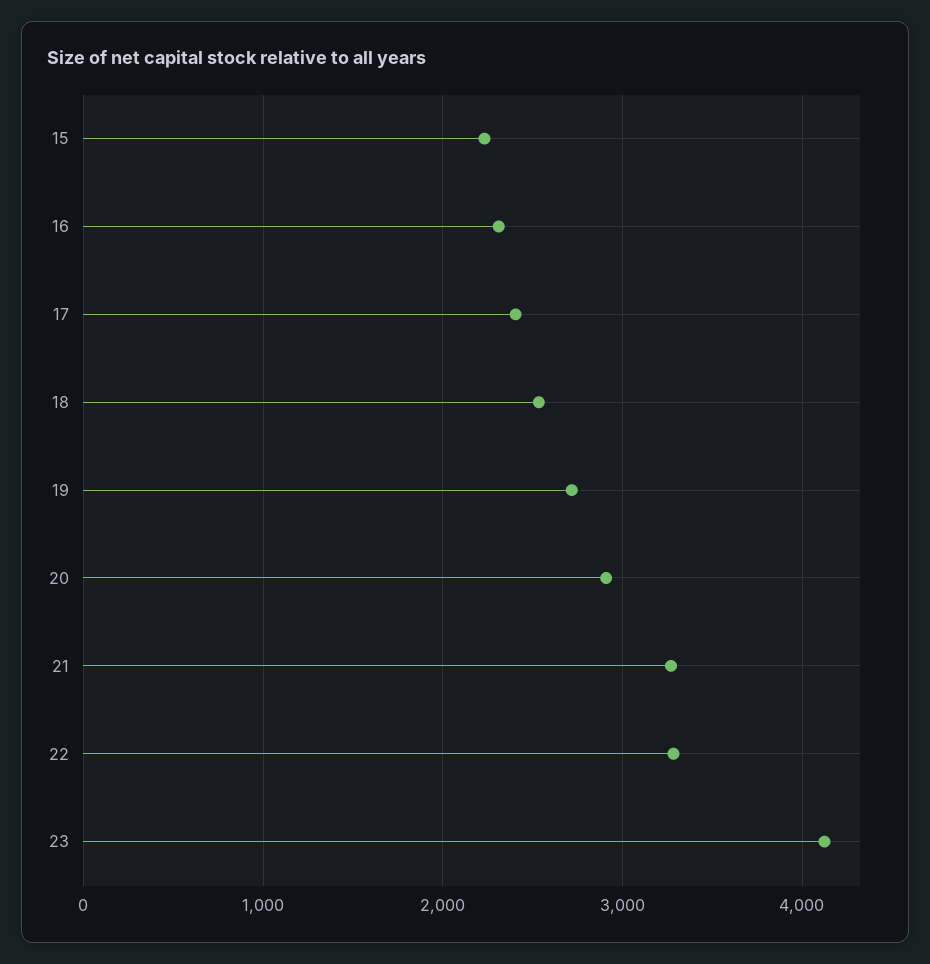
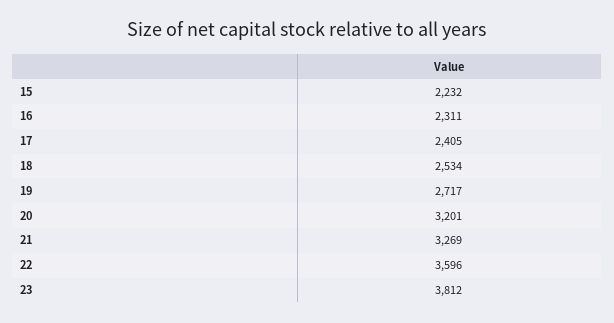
20: 2900 -> 3201
22: 3300 -> 3596
23: 4100 -> 3812

